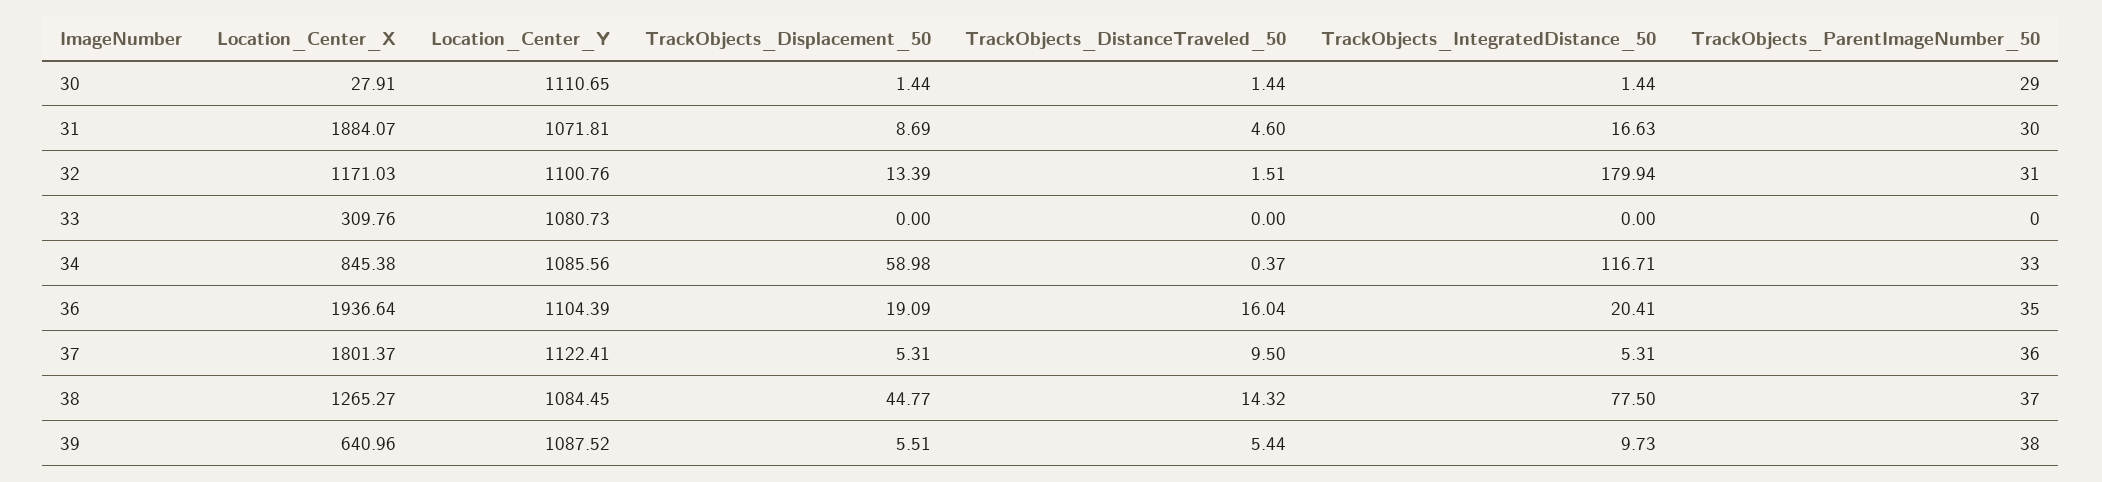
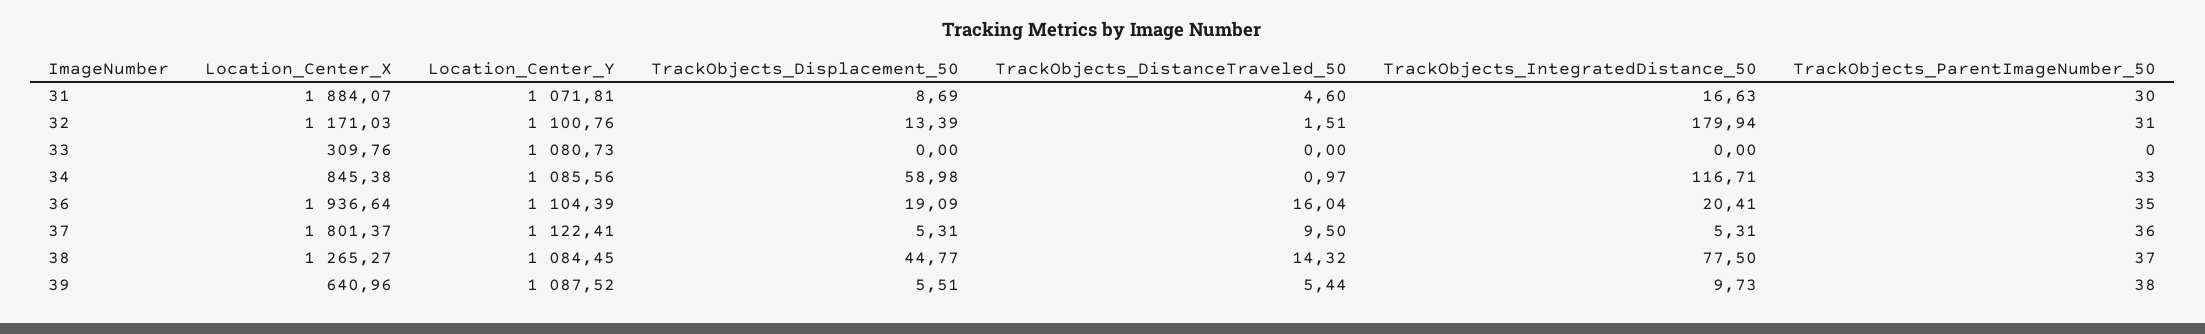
Location_Center_X, 30: 27.91 -> none
Location_Center_Y, 30: 1110.65 -> none
TrackObjects_Displacement_50, 30: 1.44 -> none
TrackObjects_DistanceTraveled_50, 30: 1.44 -> none
TrackObjects_IntegratedDistance_50, 30: 1.44 -> none
TrackObjects_ParentImageNumber_50, 30: 29 -> none
TrackObjects_DistanceTraveled_50, 34: 0.37 -> 0.97

